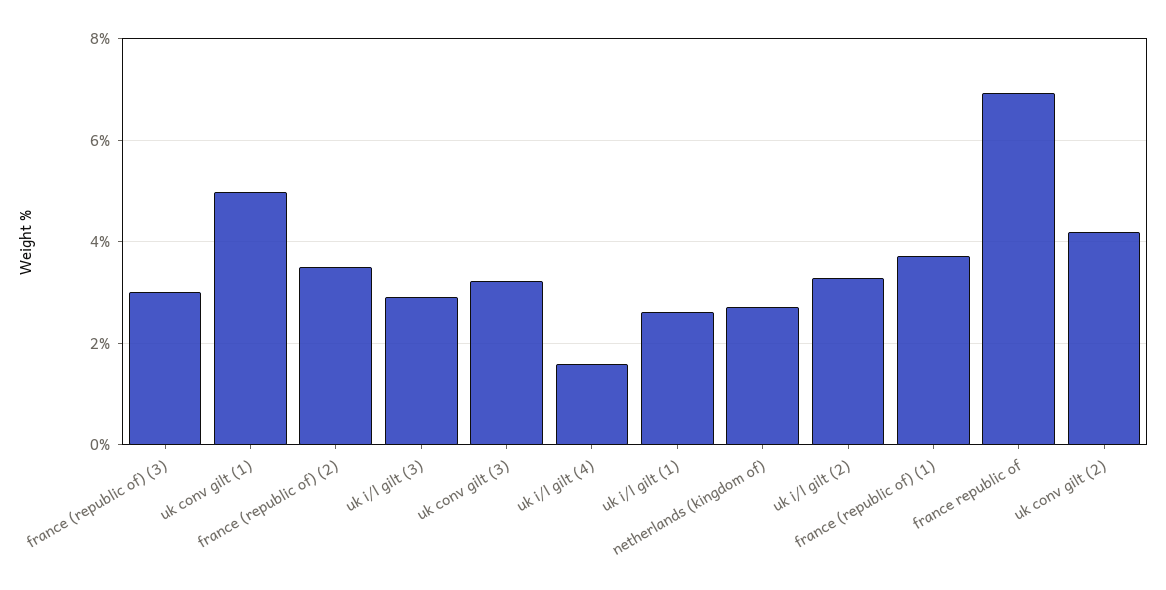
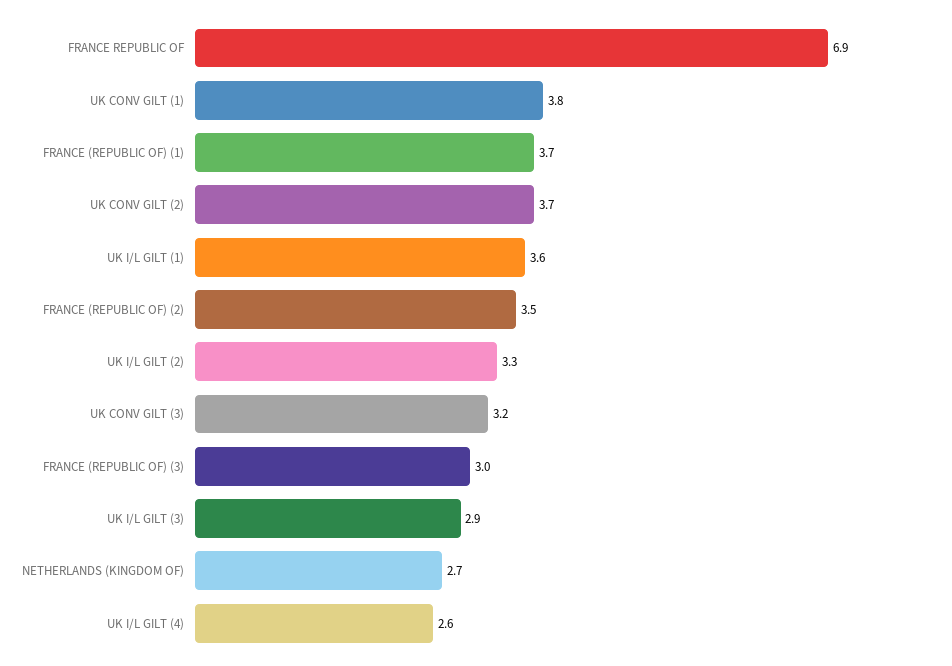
uk conv gilt (1): 5 -> 3.8
uk i/l gilt (4): 1.6 -> 2.6
uk i/l gilt (1): 2.6 -> 3.6
uk conv gilt (2): 4.2 -> 3.7

